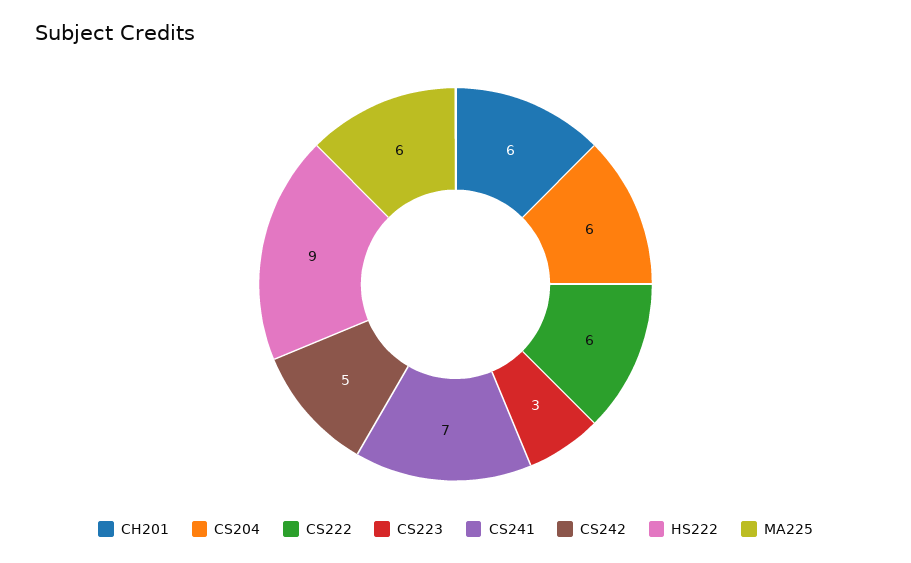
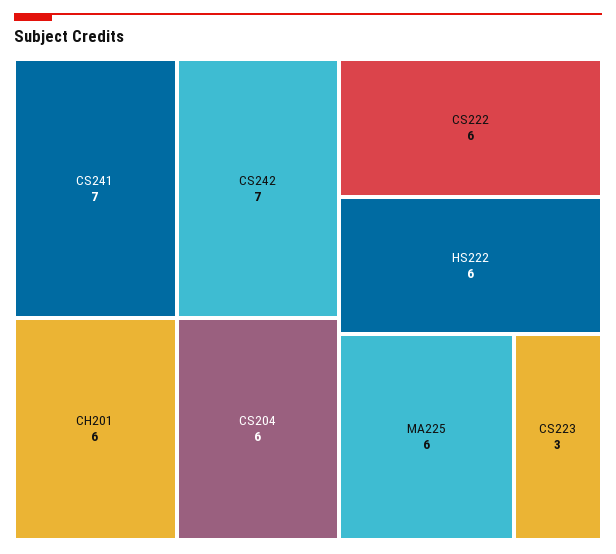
CS242: 5 -> 7
HS222: 9 -> 6

